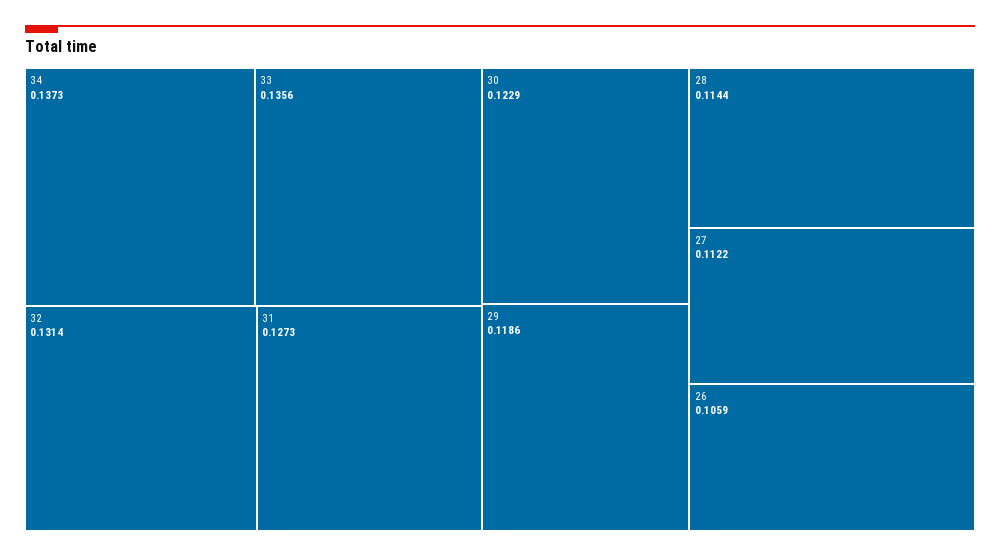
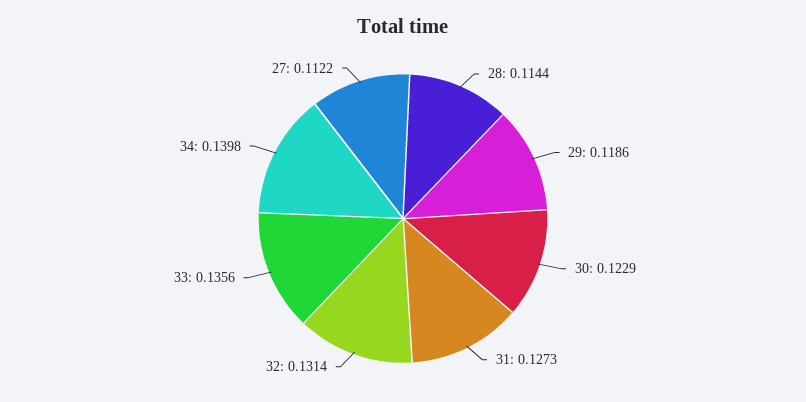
34: 0.1373 -> 0.1398
26: 0.1059 -> none

